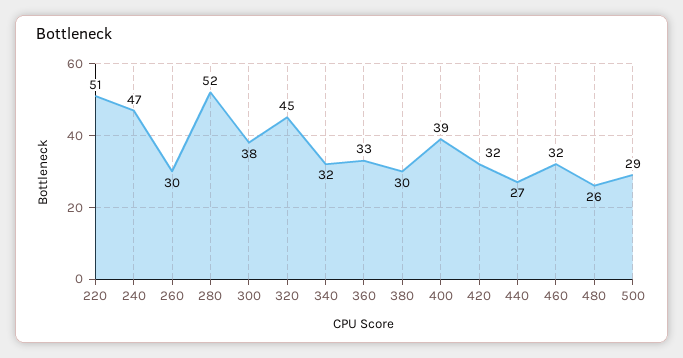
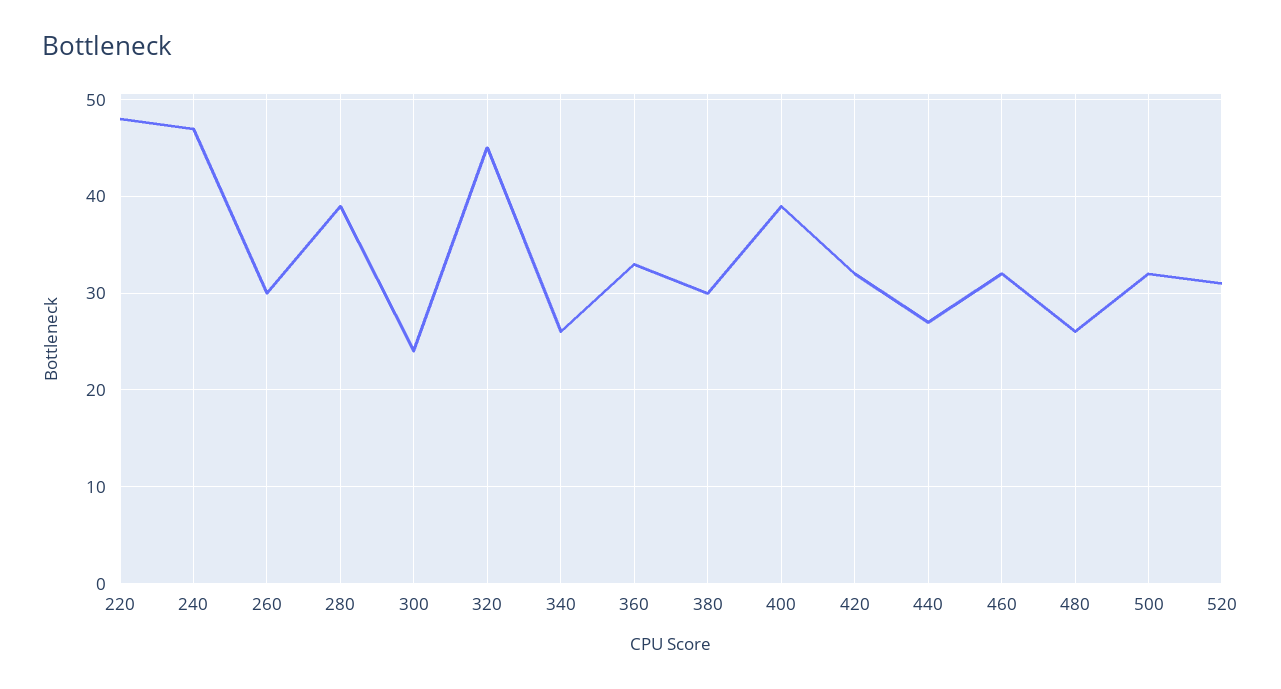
220: 51 -> 48
280: 52 -> 39
300: 38 -> 24
340: 32 -> 26
500: 29 -> 32
520: none -> 31

